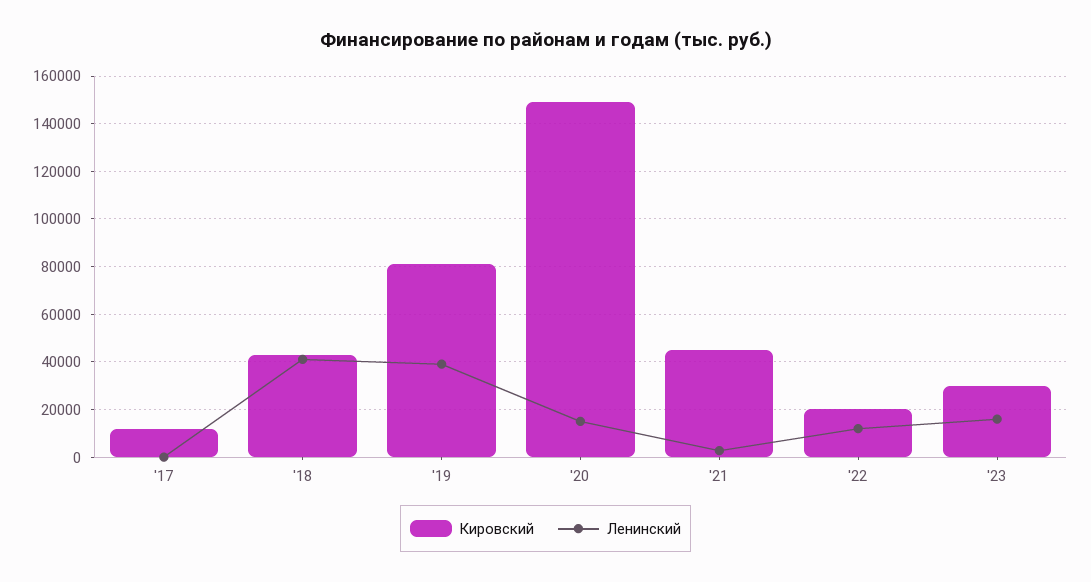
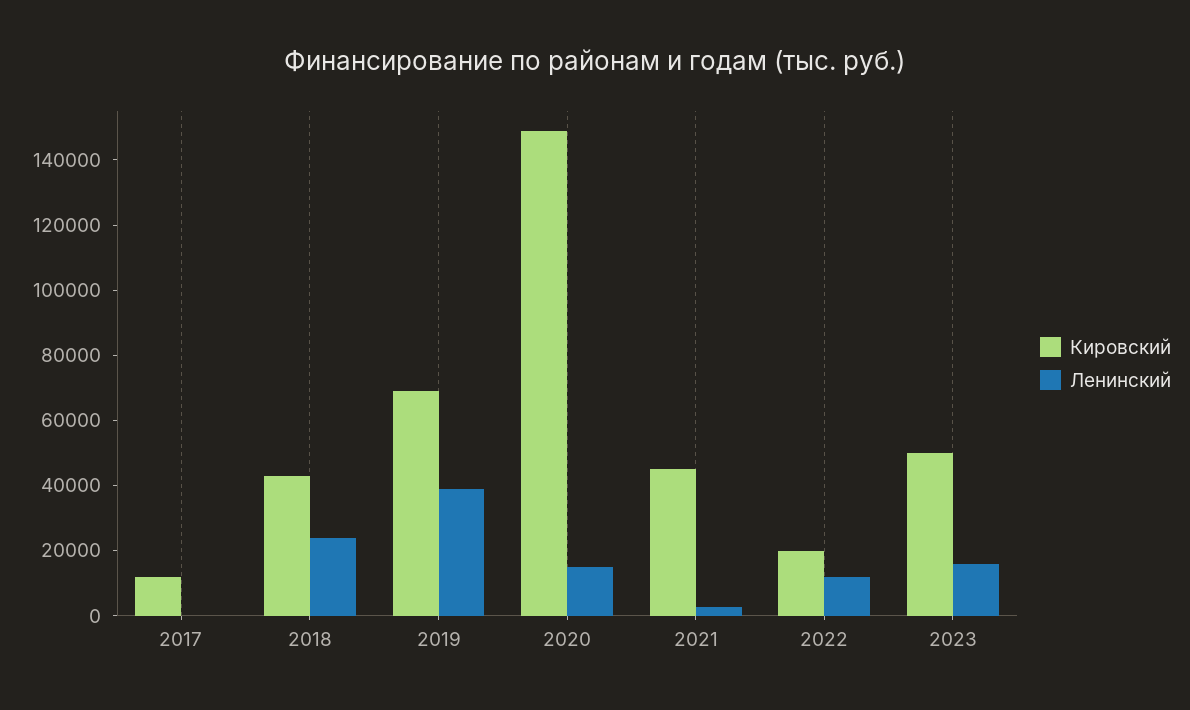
Ленинский, '18: 40000 -> 25000
Кировский, '19: 80000 -> 70000
Кировский, '23: 30000 -> 50000

